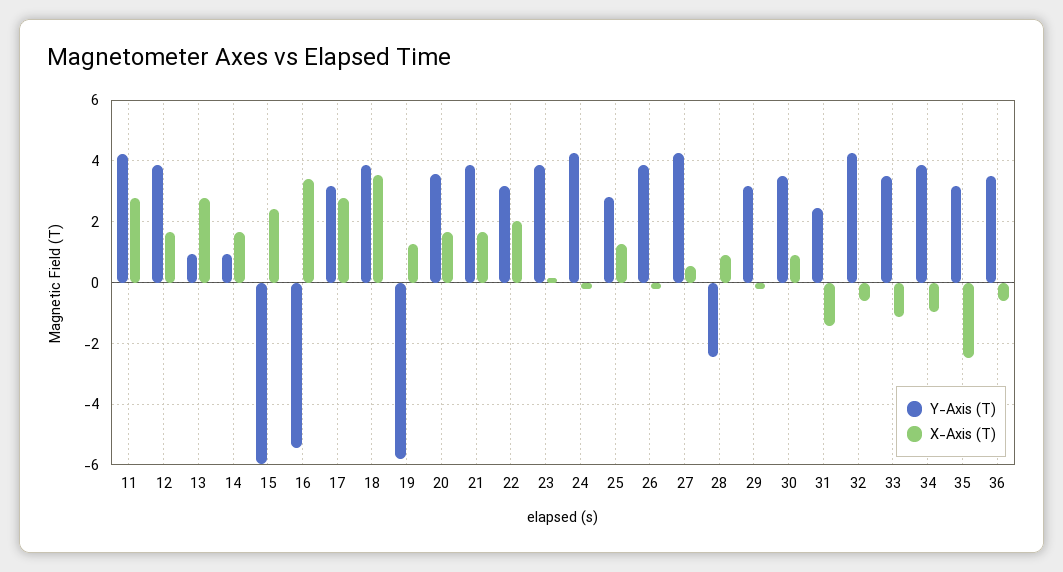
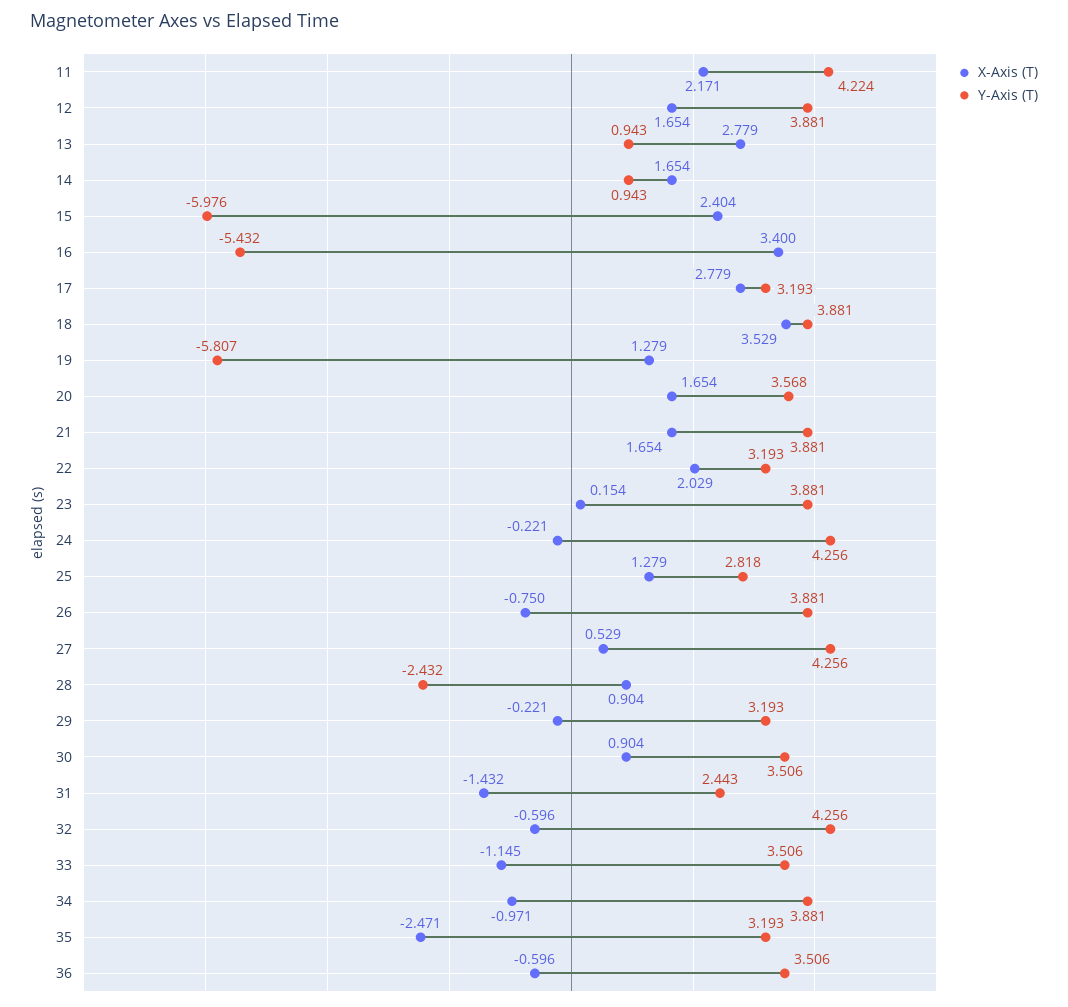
X-Axis (T), 11: 2.8 -> 2.171
X-Axis (T), 26: -0.2 -> -0.75

